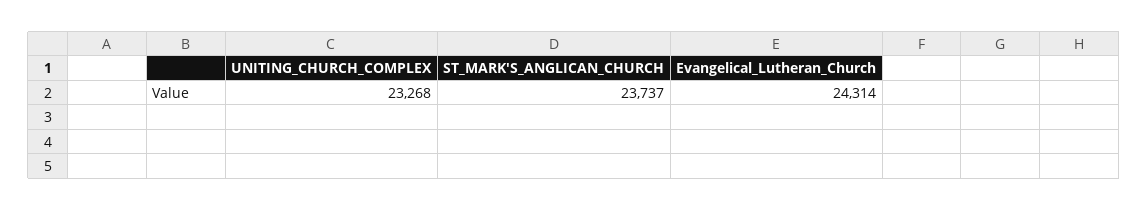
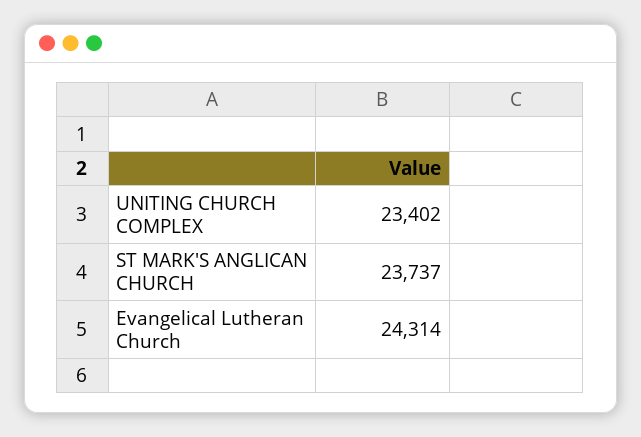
UNITING_CHURCH_COMPLEX: 23268 -> 23402

